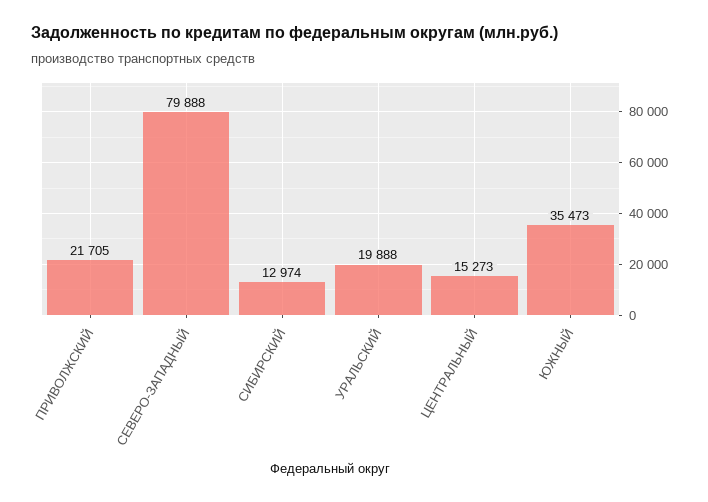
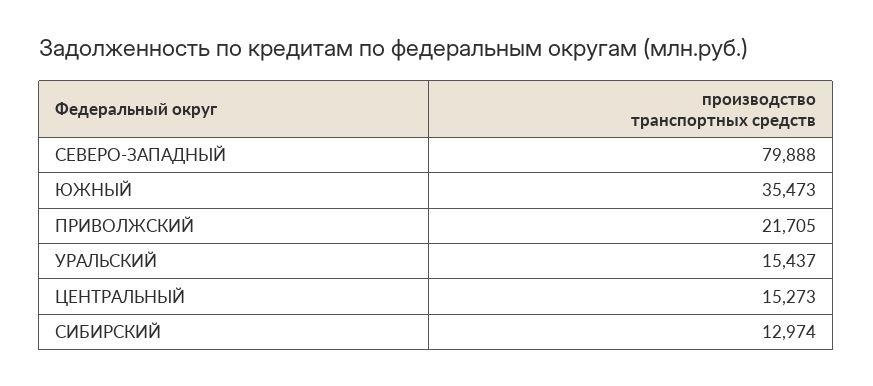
УРАЛЬСКИЙ: 19888 -> 15437

